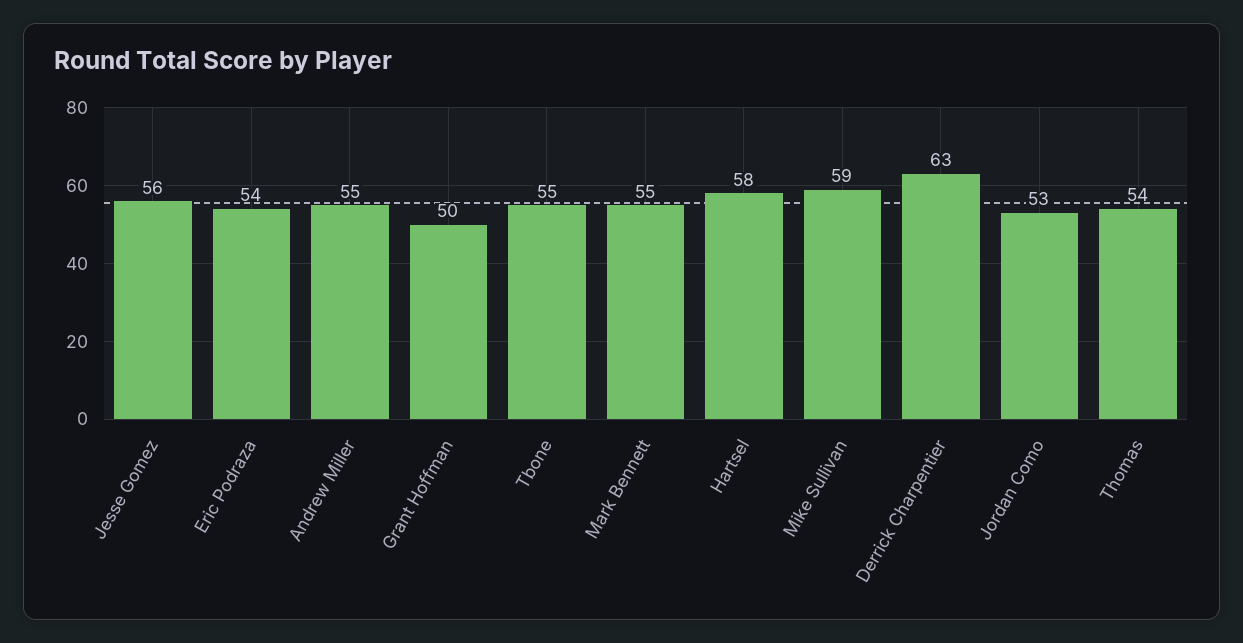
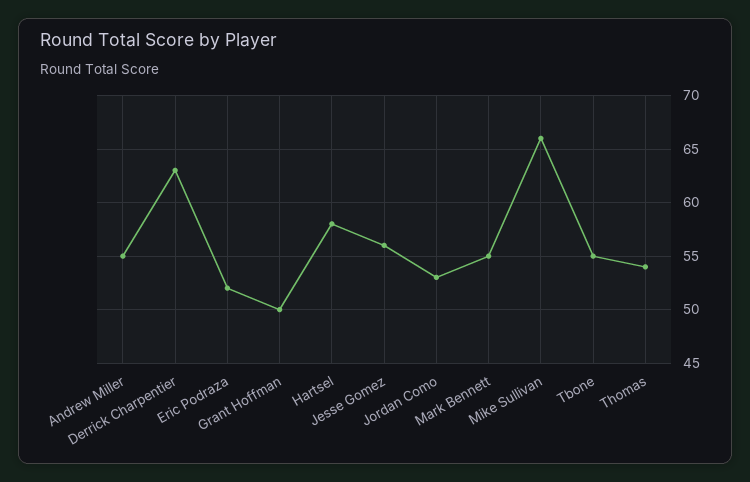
Eric Podraza: 54 -> 52
Mike Sullivan: 59 -> 66

